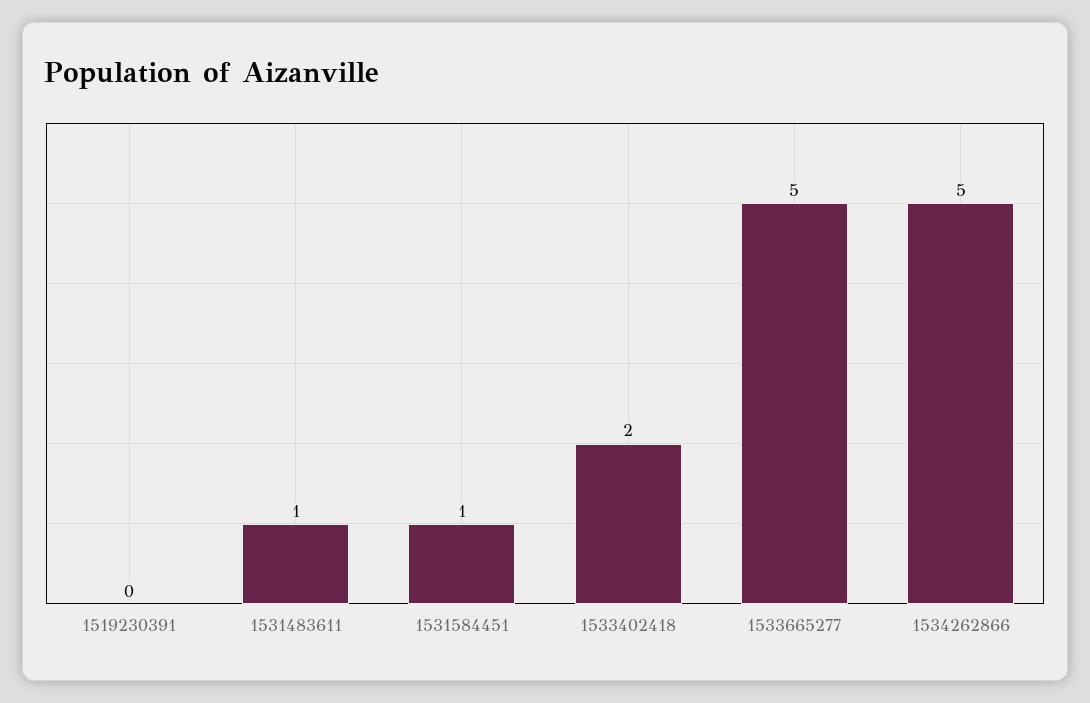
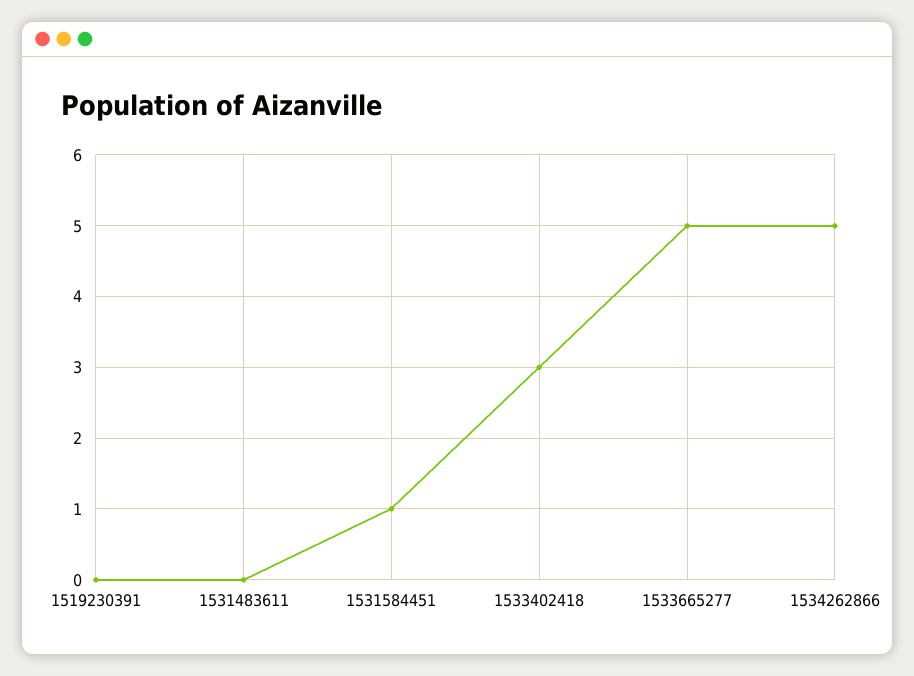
1531483611: 1 -> 0
1533402418: 2 -> 3

